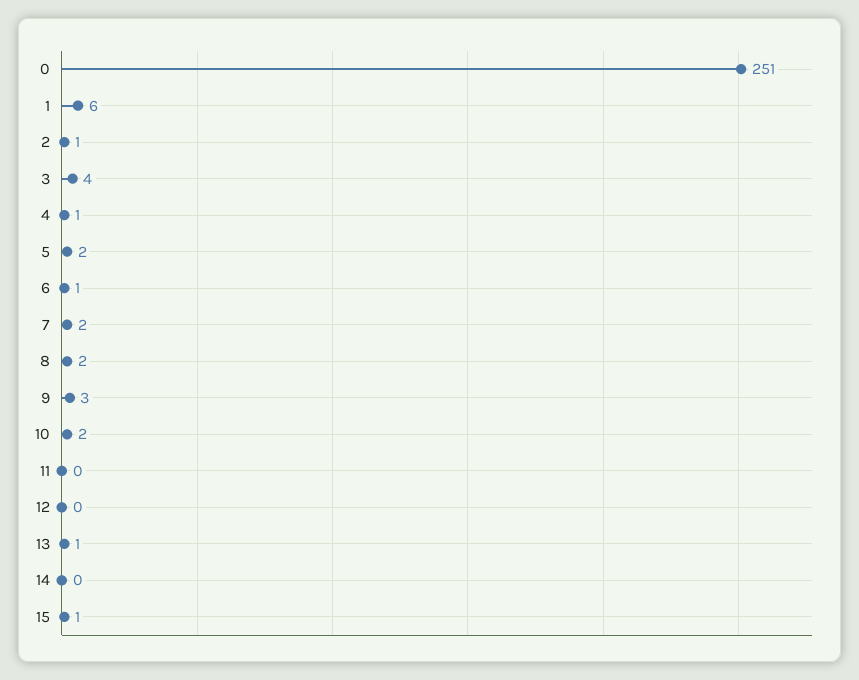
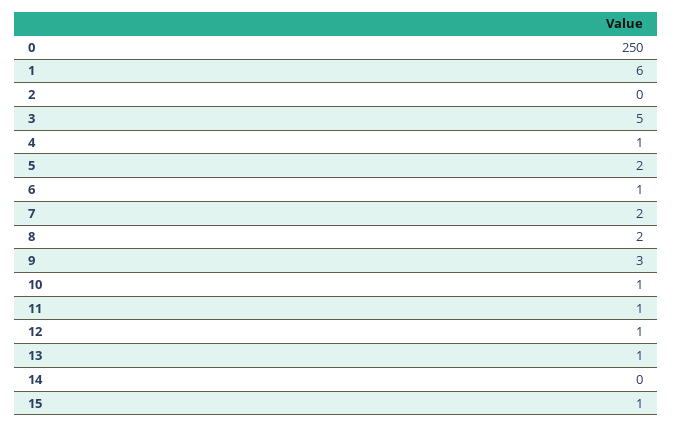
0: 251 -> 250
2: 1 -> 0
3: 4 -> 5
10: 2 -> 1
11: 0 -> 1
12: 0 -> 1

